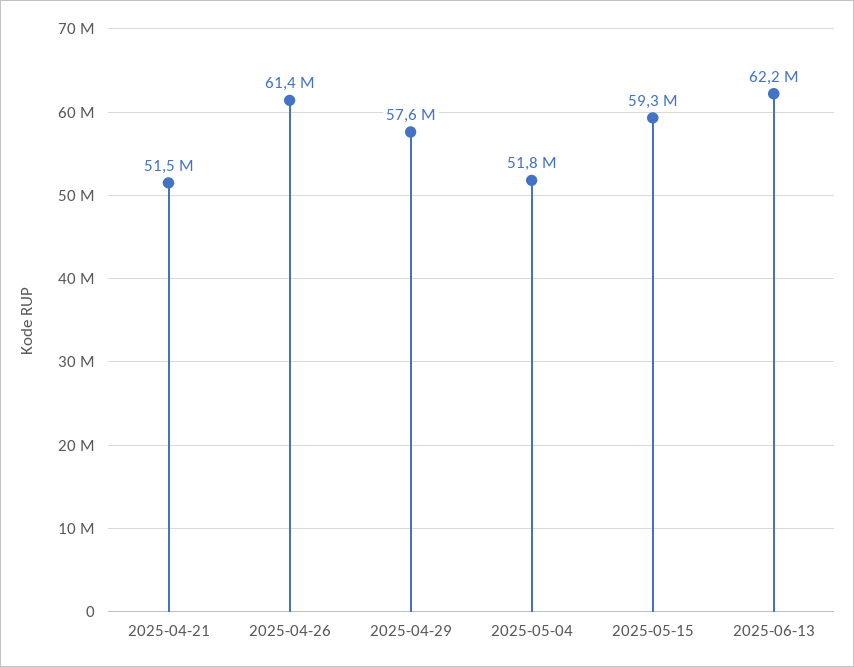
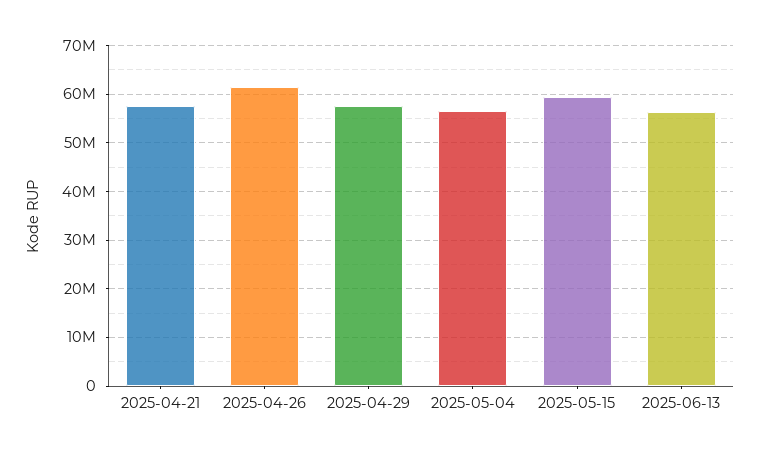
2025-04-21: 51500000 -> 58000000
2025-05-04: 51800000 -> 56000000
2025-06-13: 62200000 -> 56000000

